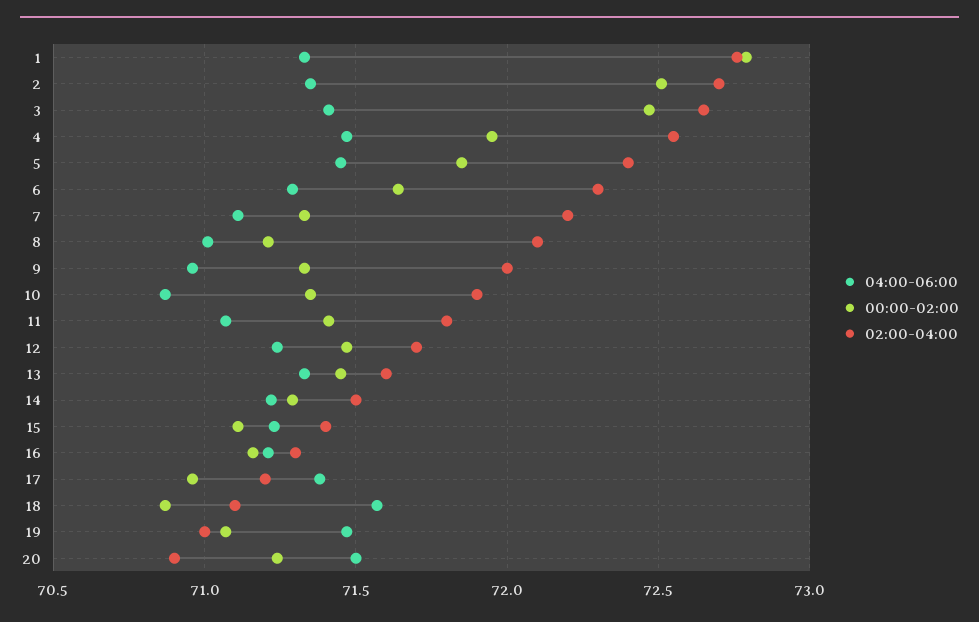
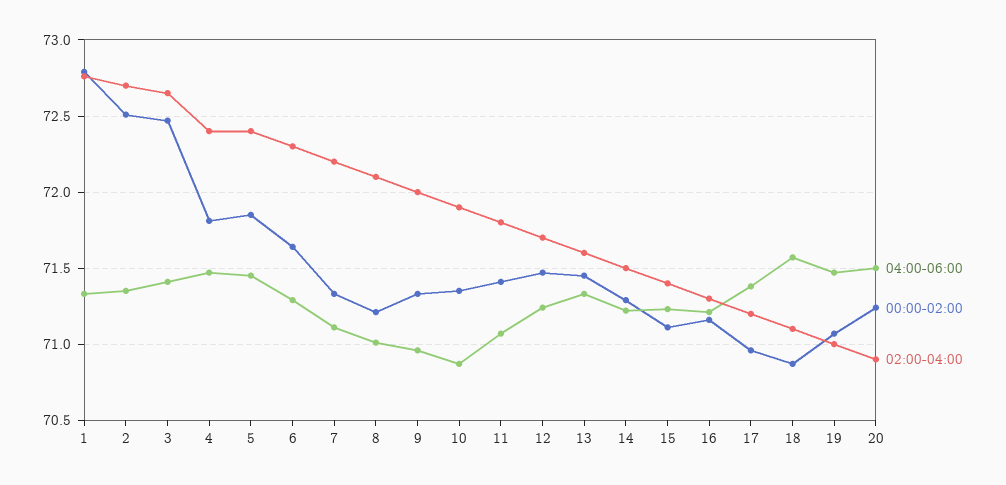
00:00-02:00, 4: 71.95 -> 71.8
02:00-04:00, 4: 72.55 -> 72.4

